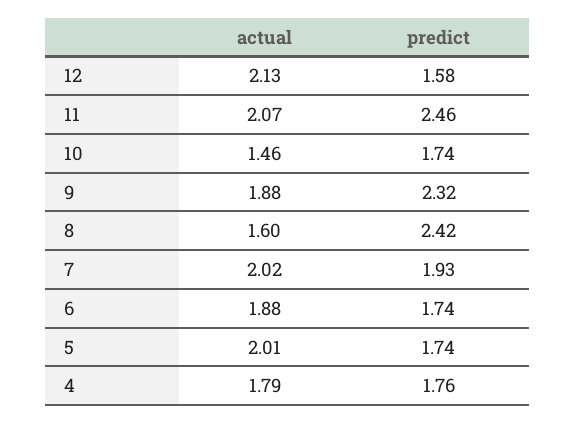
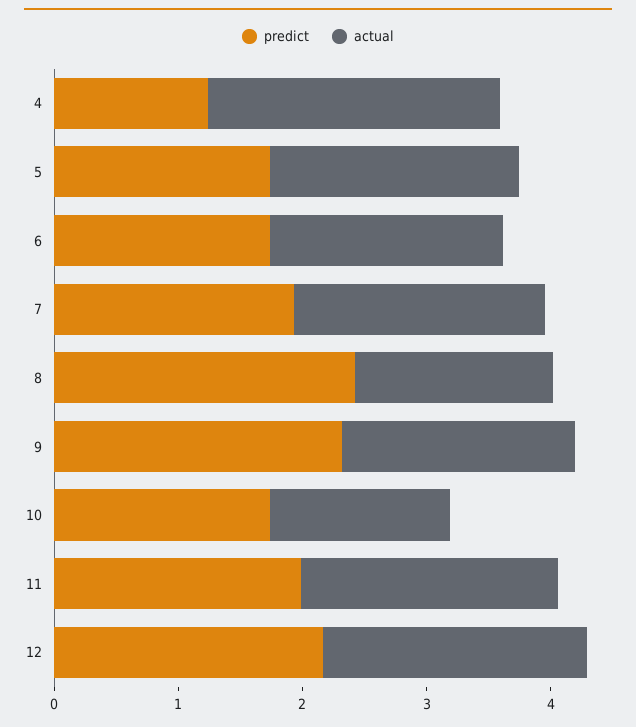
predict, 12: 1.58 -> 2.2
predict, 11: 2.46 -> 2
actual, 4: 1.79 -> 2.4
predict, 4: 1.76 -> 1.2

